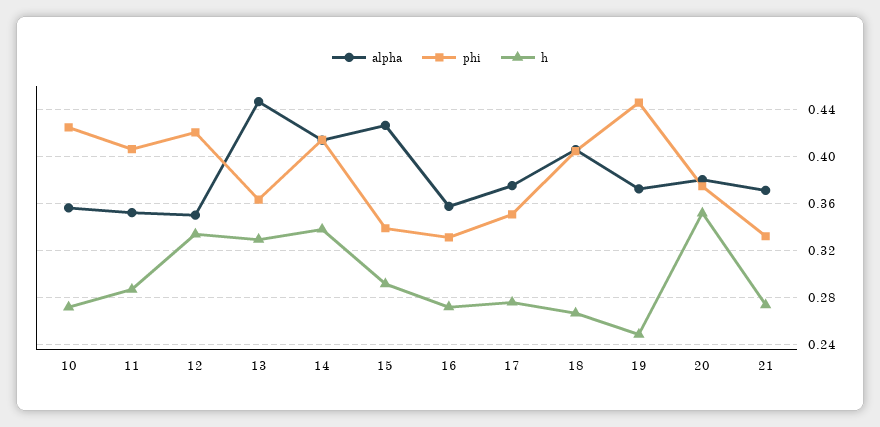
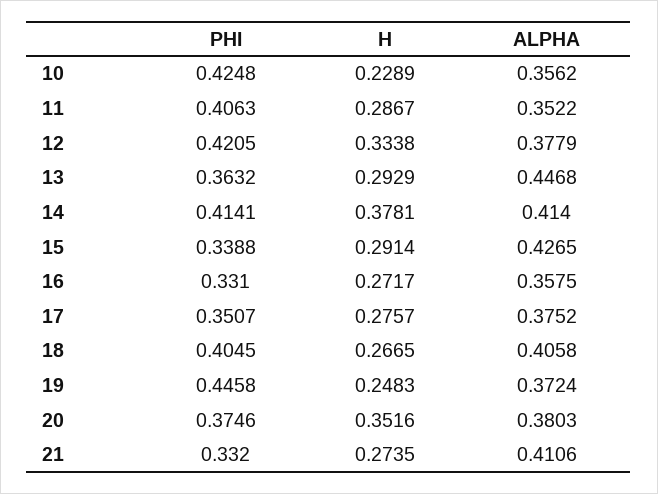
h, 10: 0.27 -> 0.2289
alpha, 12: 0.35 -> 0.3779
h, 13: 0.33 -> 0.2929
h, 14: 0.34 -> 0.3781
alpha, 21: 0.37 -> 0.4106

